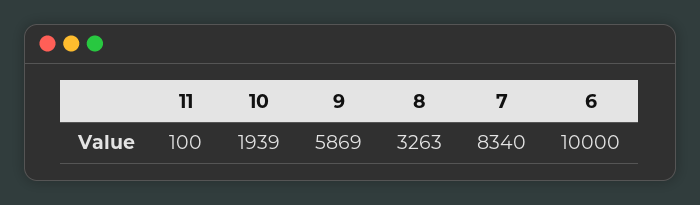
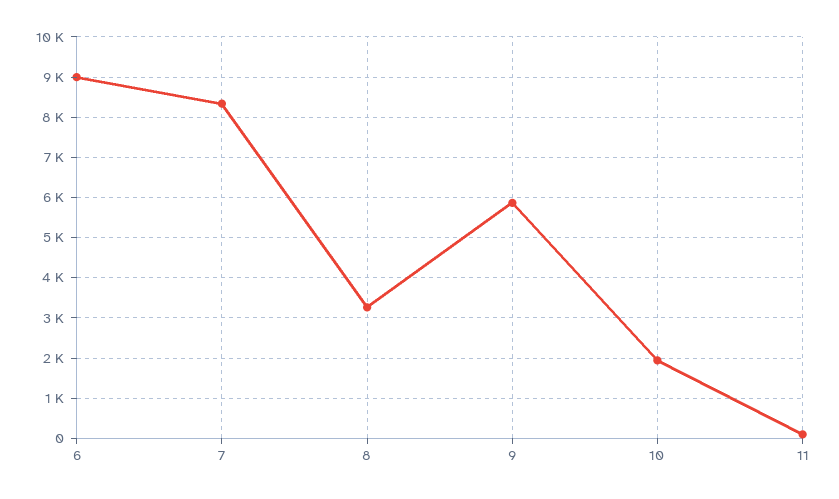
6: 10000 -> 9000

